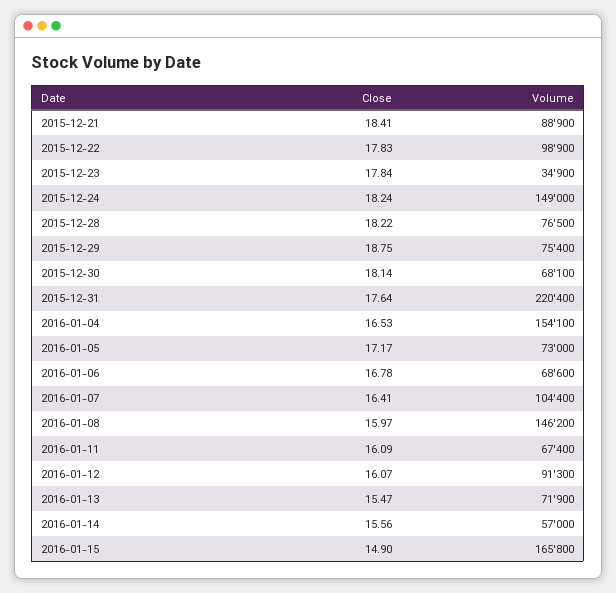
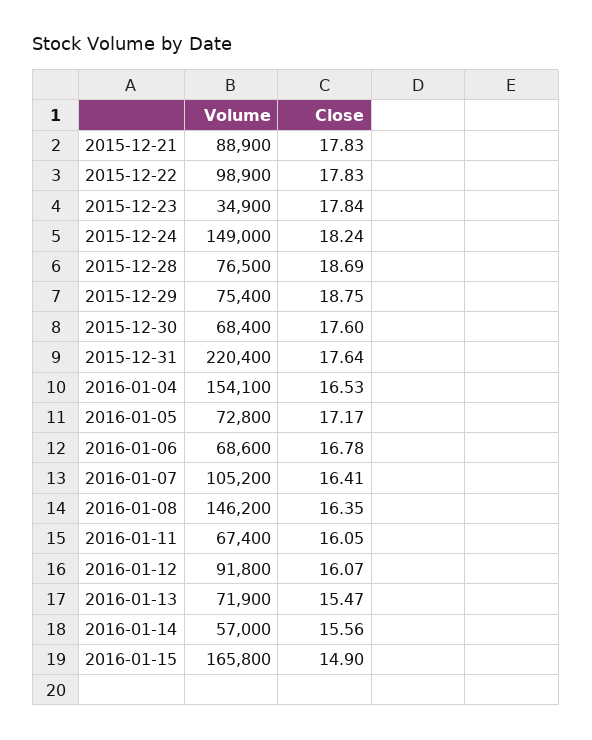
Close, 2015-12-21: 18.41 -> 17.83
Close, 2015-12-28: 18.22 -> 18.69
Close, 2015-12-30: 18.14 -> 17.6
Volume, 2015-12-30: 68100 -> 68400
Volume, 2016-01-05: 73000 -> 72800
Volume, 2016-01-07: 104400 -> 105200
Close, 2016-01-08: 15.97 -> 16.35
Close, 2016-01-11: 16.09 -> 16.05
Volume, 2016-01-12: 91300 -> 91800

